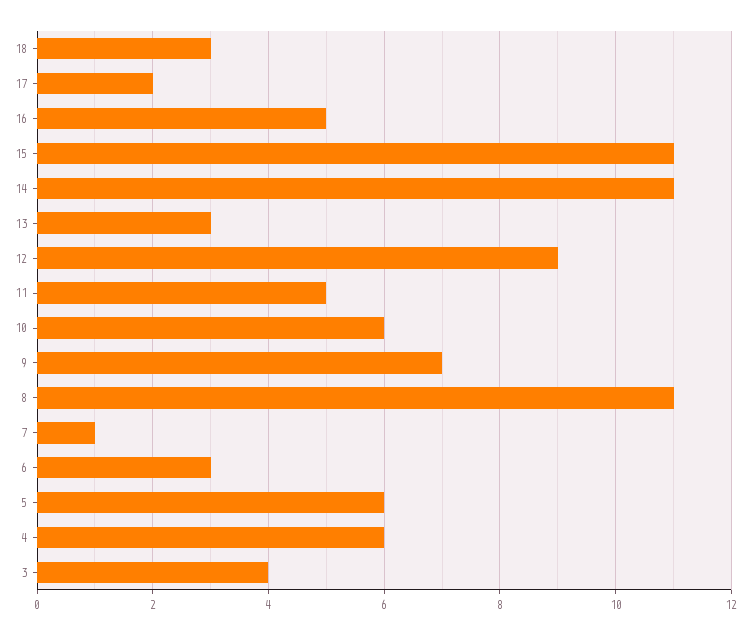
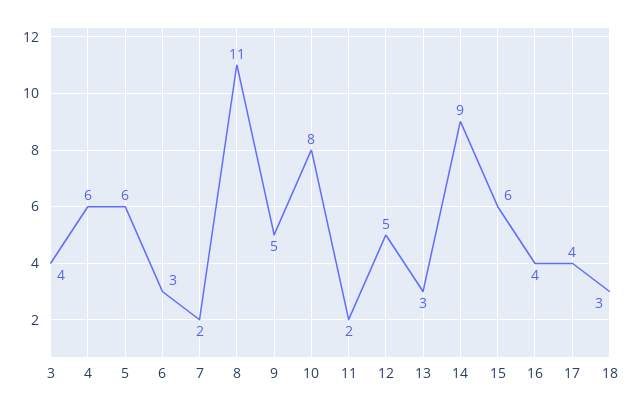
17: 2 -> 4
16: 5 -> 4
15: 11 -> 6
14: 11 -> 9
12: 9 -> 5
11: 5 -> 2
10: 6 -> 8
9: 7 -> 5
7: 1 -> 2

